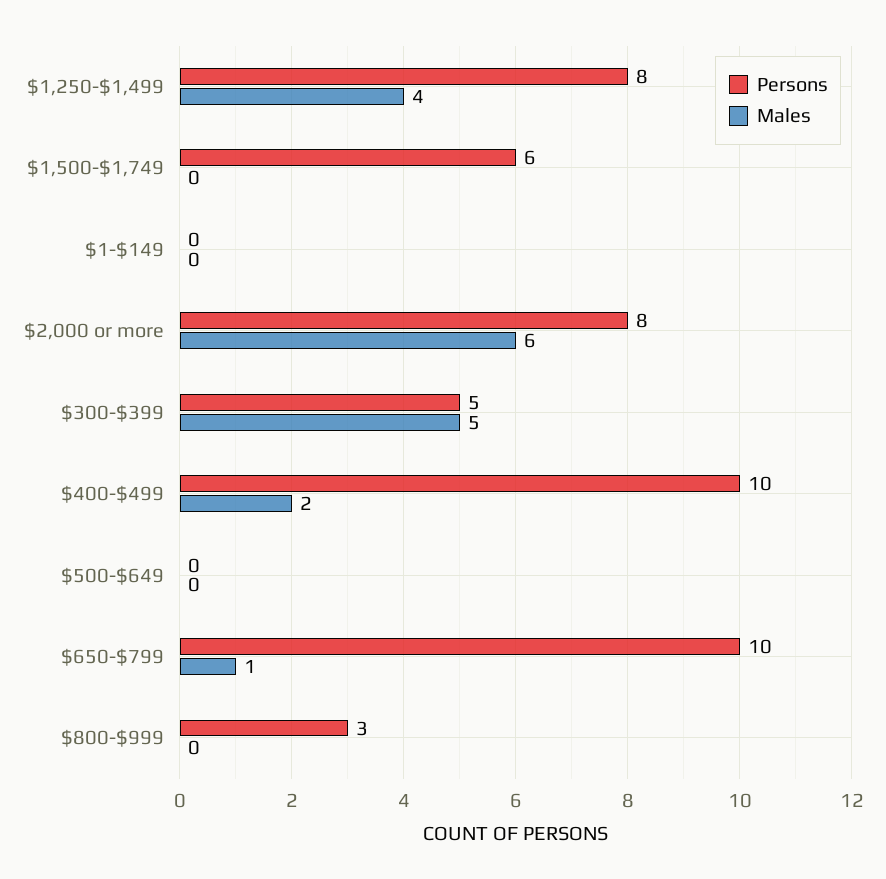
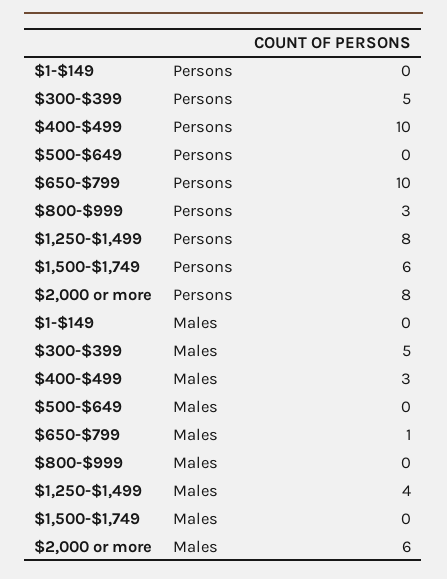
Males, $400-$499: 2 -> 3

